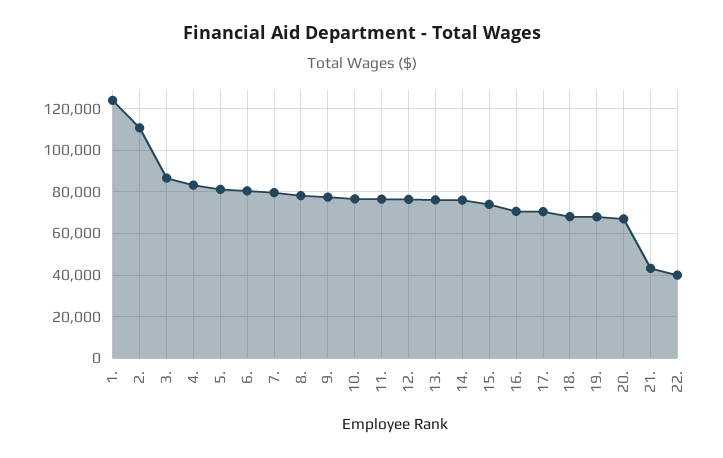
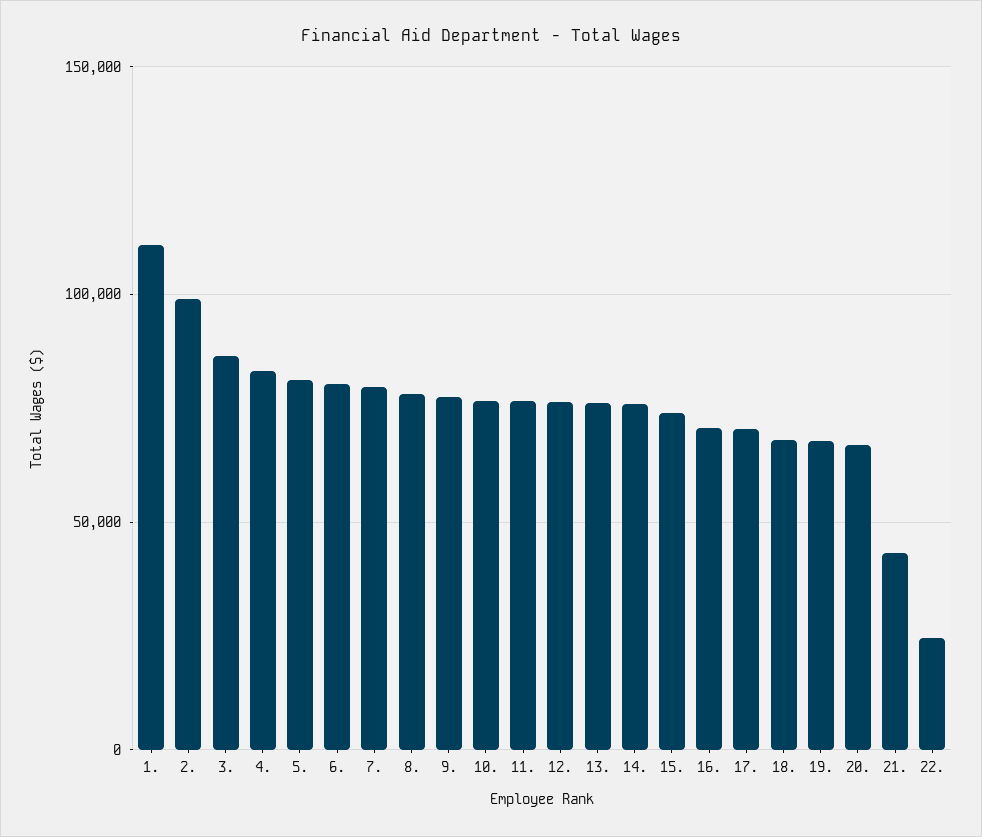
1.: 125000 -> 110000
2.: 110000 -> 100000
22.: 40000 -> 25000

